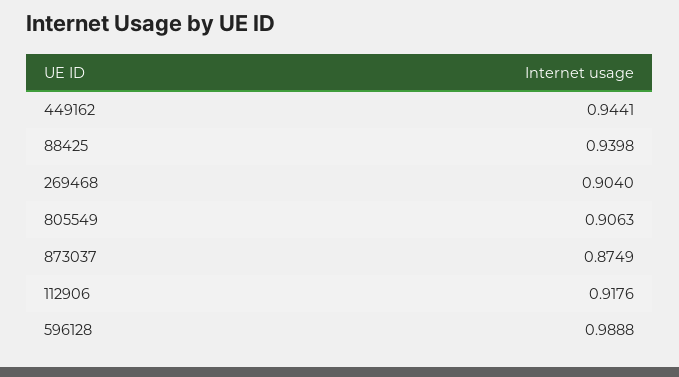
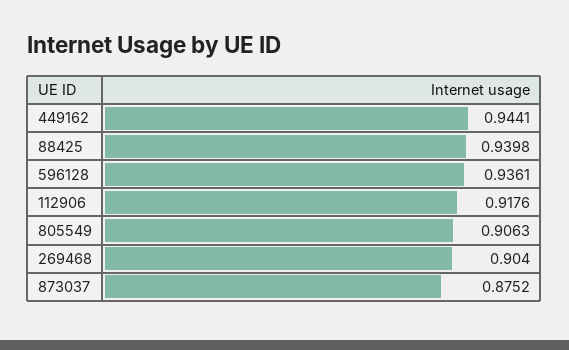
873037: 0.8749 -> 0.8752
596128: 0.9888 -> 0.9361

